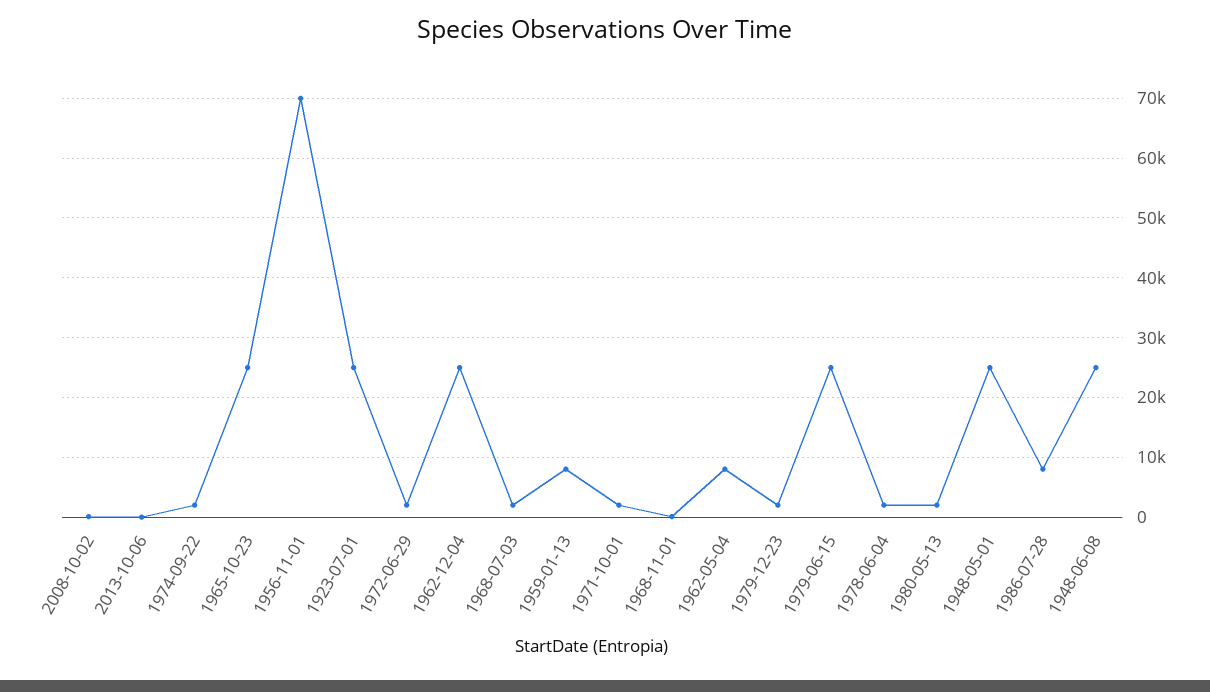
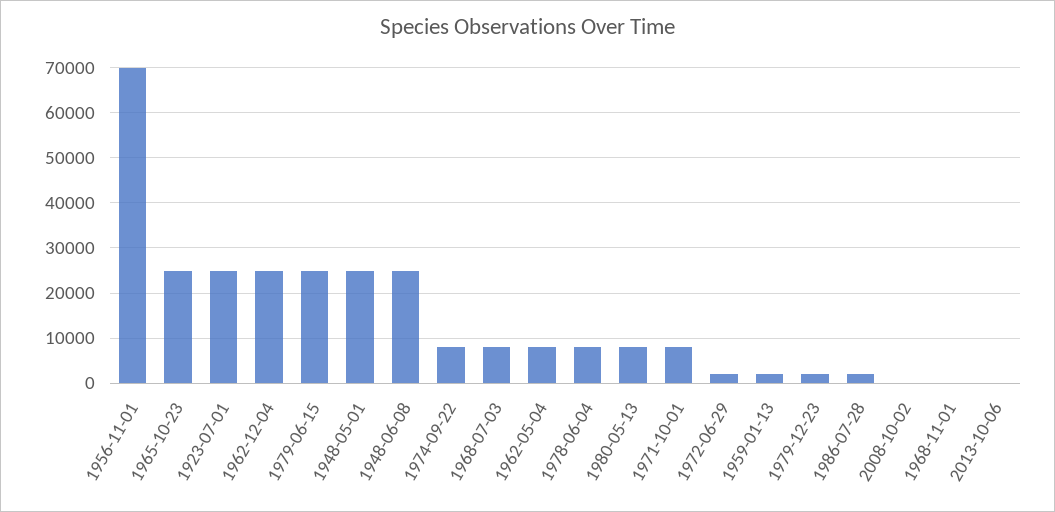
1974-09-22: 2000 -> 8000
1968-07-03: 2000 -> 8000
1959-01-13: 8000 -> 2000
1971-10-01: 2000 -> 8000
1978-06-04: 2000 -> 8000
1980-05-13: 2000 -> 8000
1986-07-28: 8000 -> 2000

